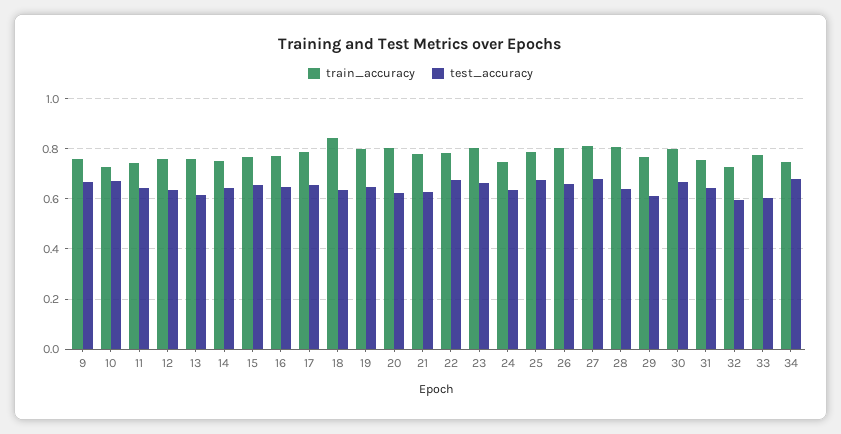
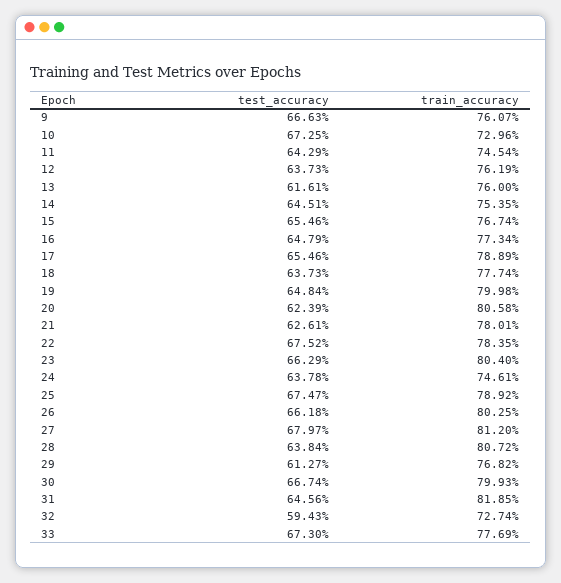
train_accuracy, 18: 0.85 -> 0.7774
train_accuracy, 31: 0.75 -> 0.8185
test_accuracy, 33: 0.6 -> 0.673
train_accuracy, 34: 0.75 -> none
test_accuracy, 34: 0.675 -> none

